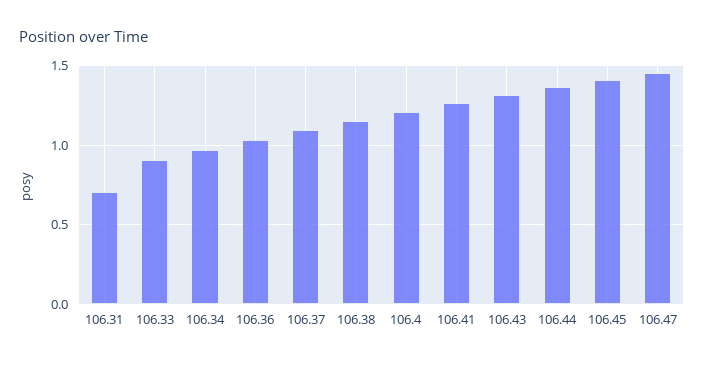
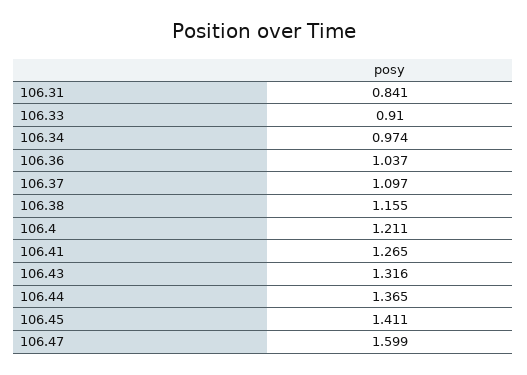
106.31: 0.7 -> 0.841
106.47: 1.45 -> 1.599

